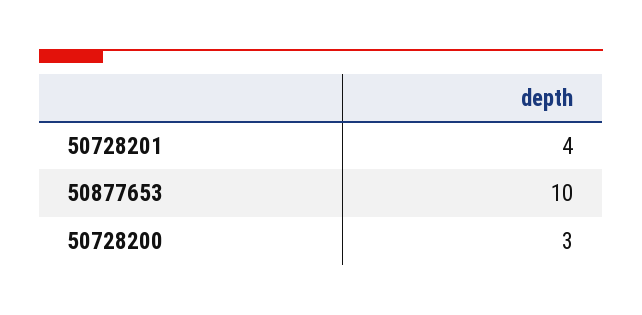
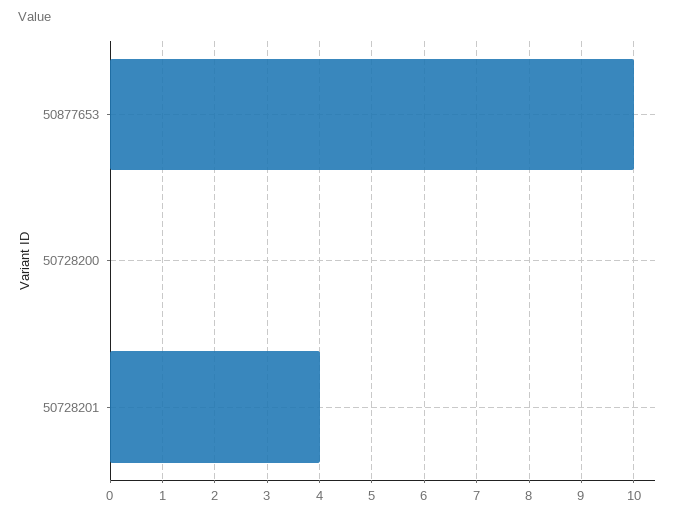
50728200: 3 -> 0

